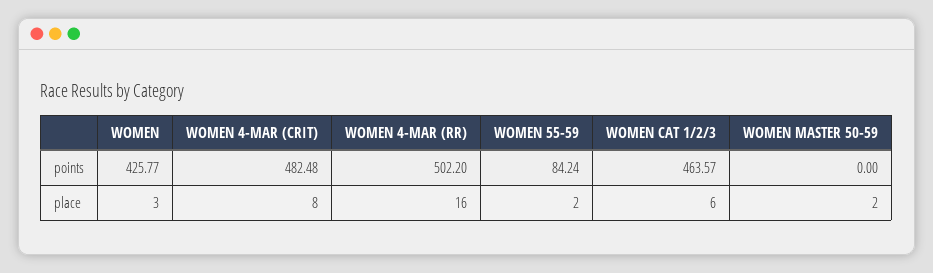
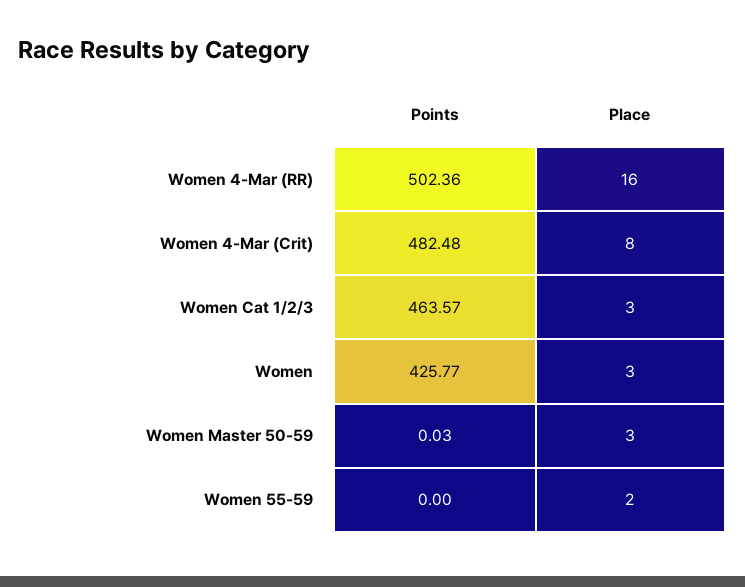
WOMEN 4-MAR (RR), points: 502.2 -> 502.36
WOMEN 55-59, points: 84.24 -> 0
WOMEN MASTER 50-59, points: 0 -> 0.03
WOMEN CAT 1/2/3, place: 6 -> 3
WOMEN MASTER 50-59, place: 2 -> 3

